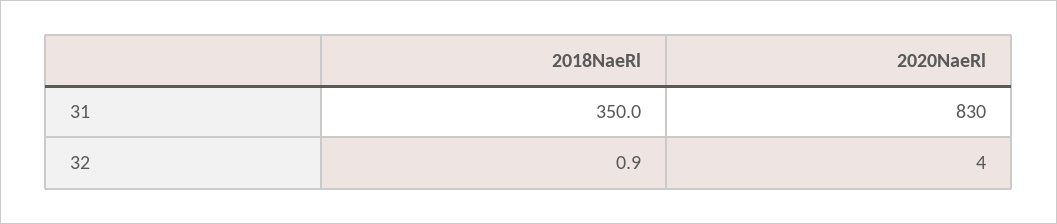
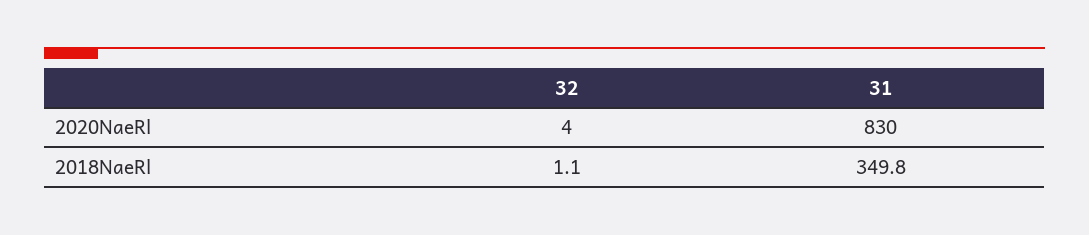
2018NaeRl, 31: 350 -> 349.8
2018NaeRl, 32: 0.9 -> 1.1

